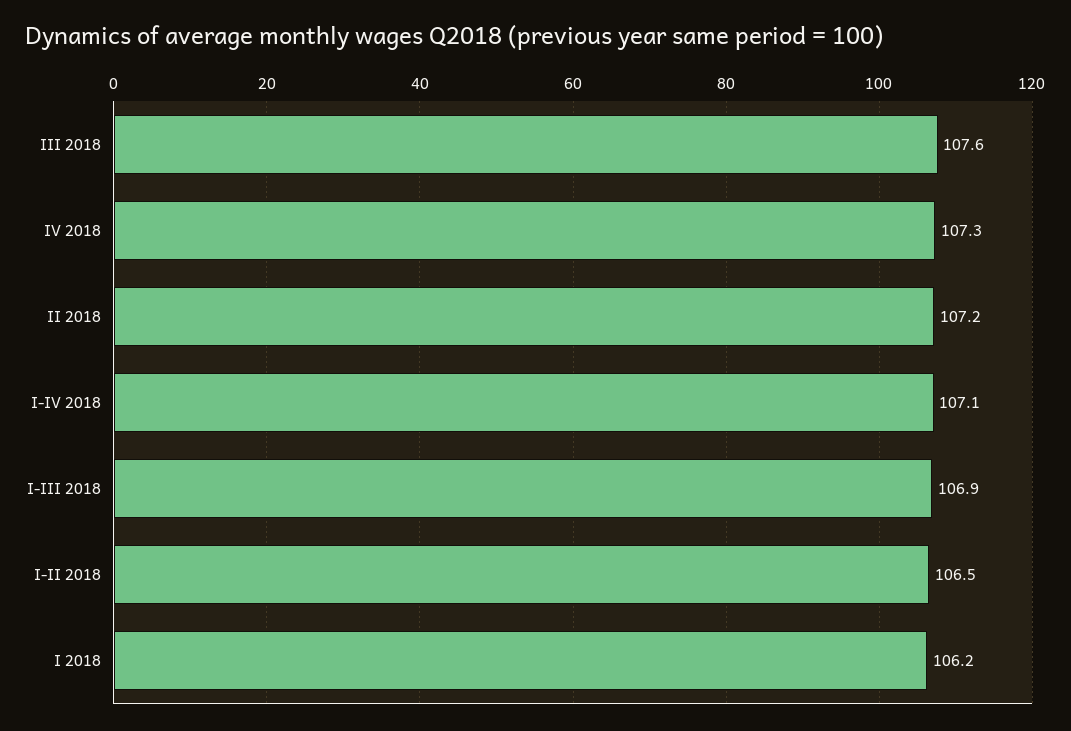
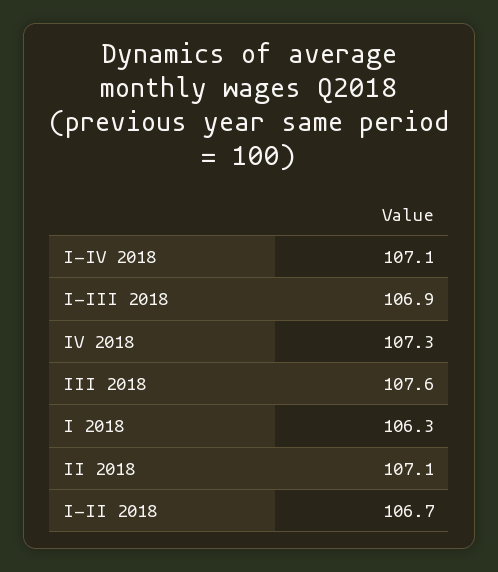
II 2018: 107.2 -> 107.1
I-II 2018: 106.5 -> 106.7
I 2018: 106.2 -> 106.3

